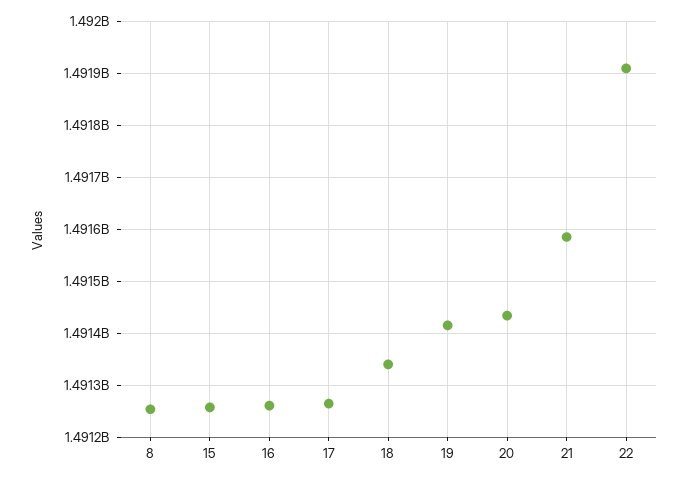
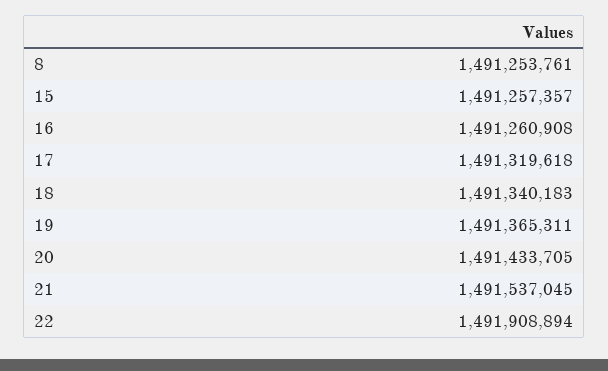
17: 1491260000 -> 1491319618
19: 1491420000 -> 1491365311
21: 1491580000 -> 1491537045

